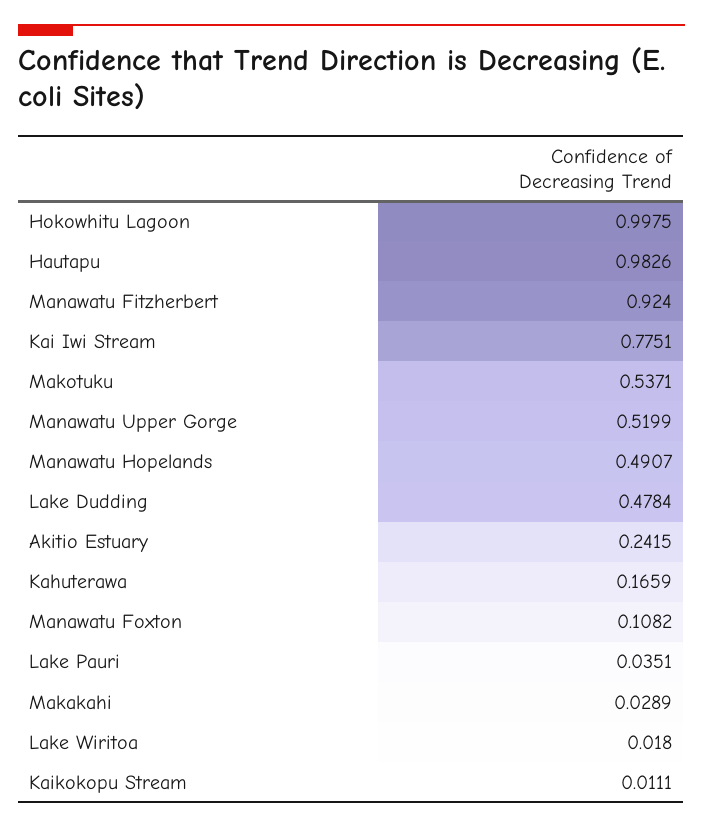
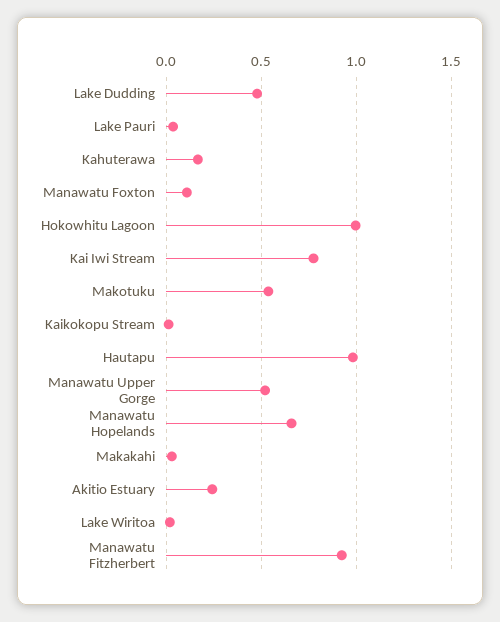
Manawatu Hopelands: 0.4907 -> 0.65

